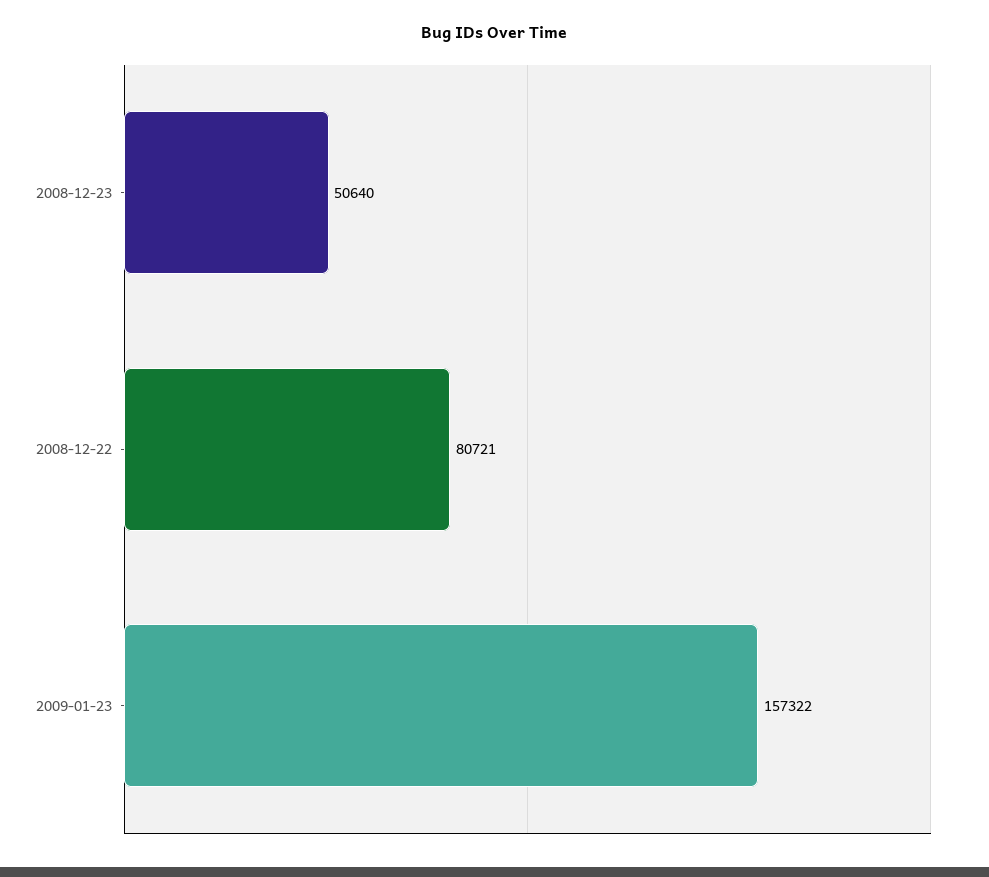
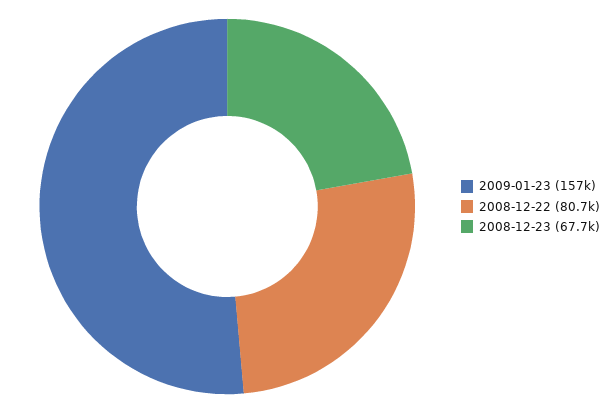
2008-12-23: 50640 -> 67700

